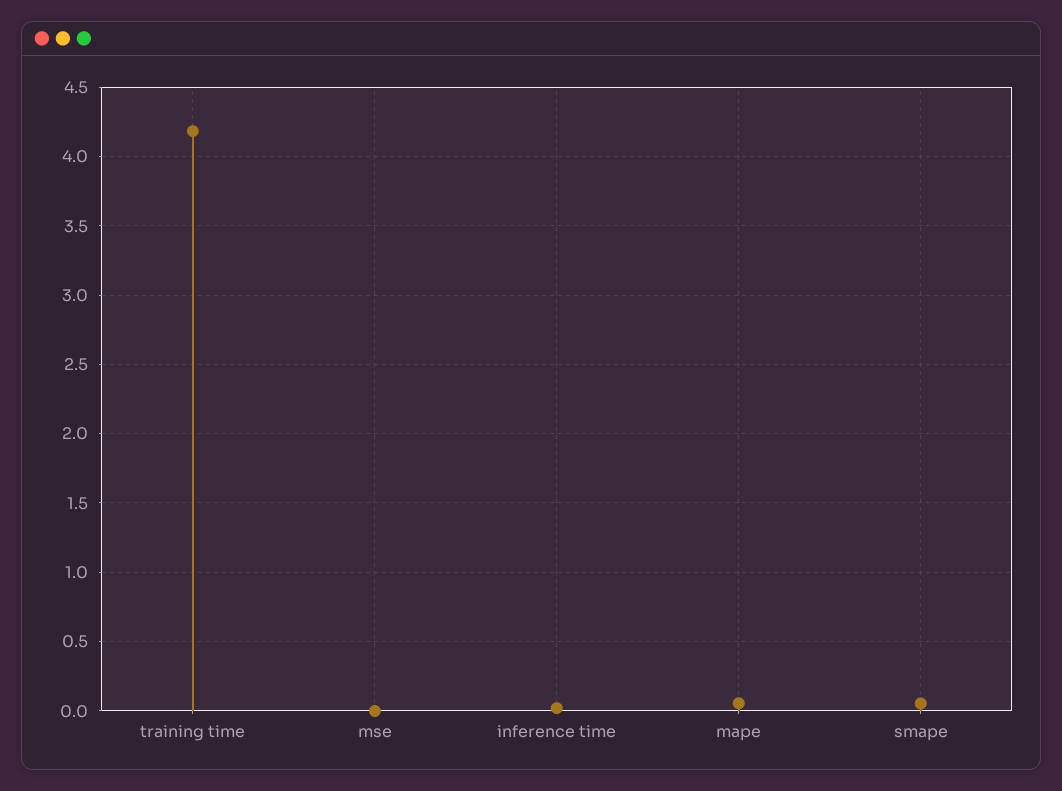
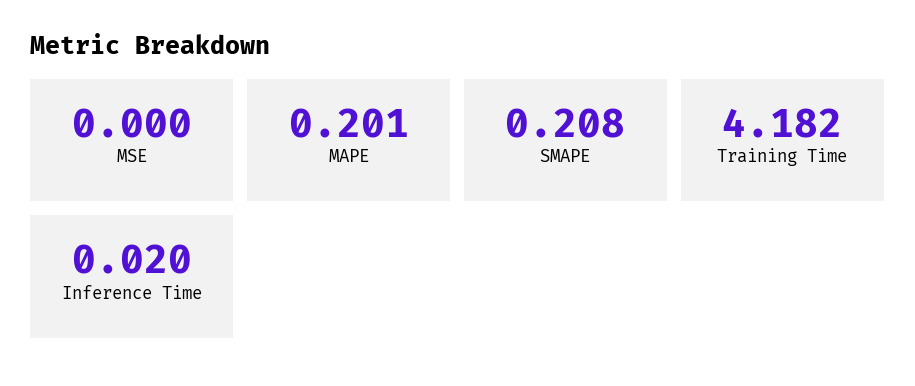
mape: 0.05 -> 0.201
smape: 0.05 -> 0.208

